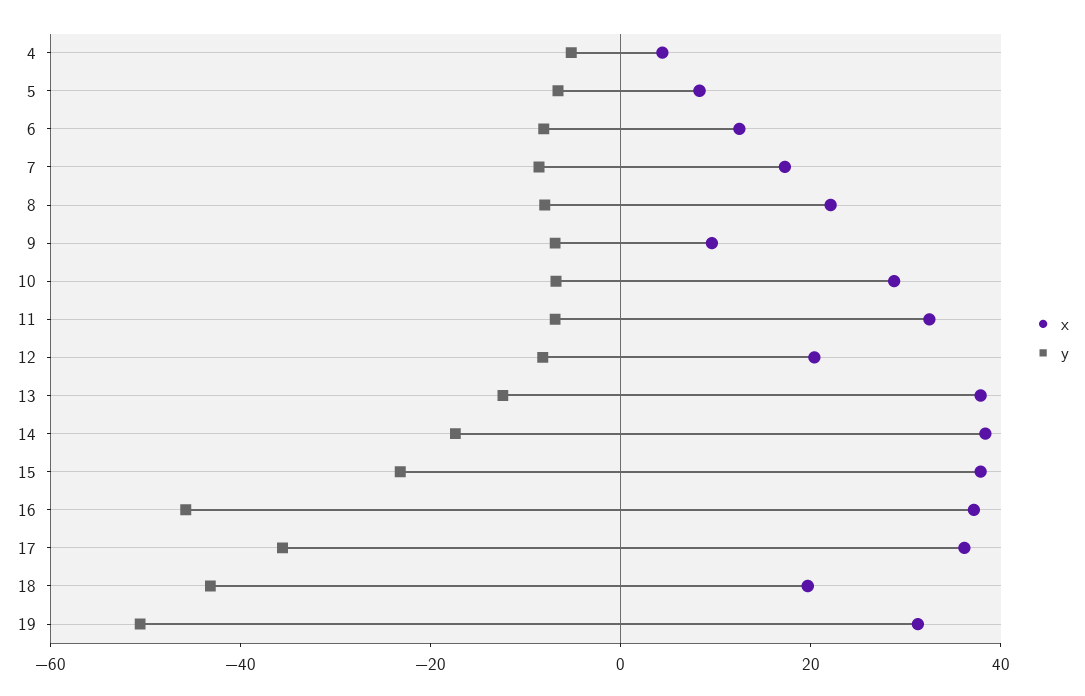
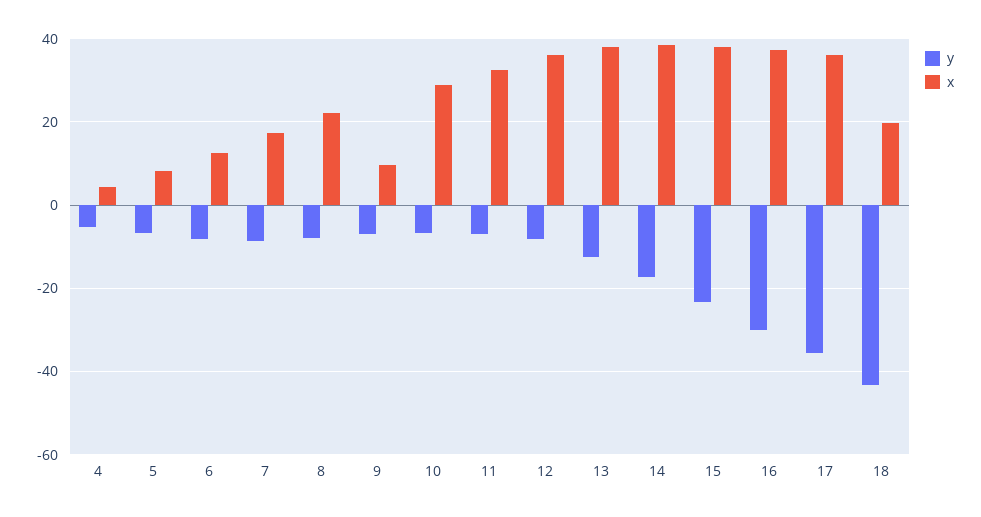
x, 12: 20 -> 36
y, 16: -45 -> -30
x, 19: 30 -> none
y, 19: -50 -> none

